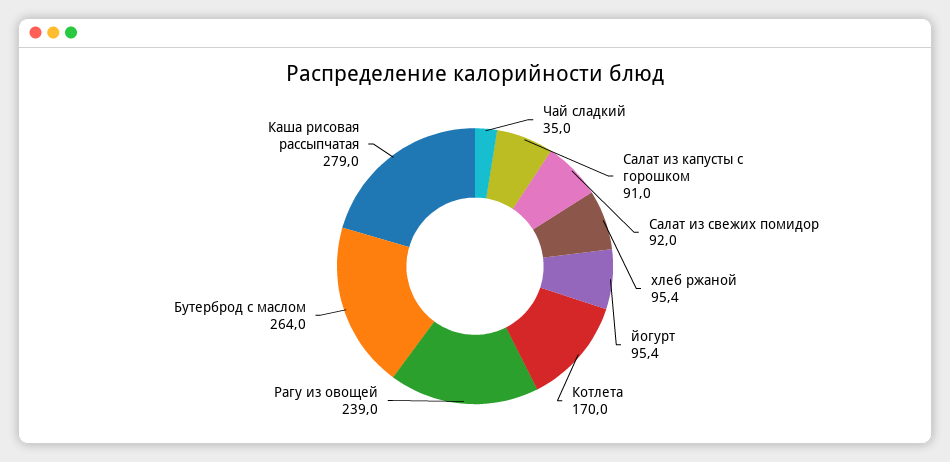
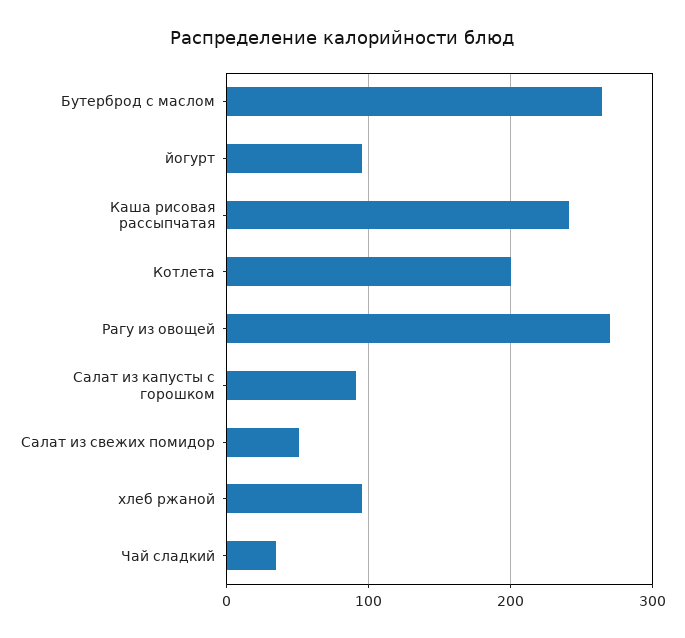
Салат из свежих помидор: 92 -> 50
Котлета: 170 -> 200
Рагу из овощей: 239 -> 270
Каша рисовая рассыпчатая: 279 -> 240

